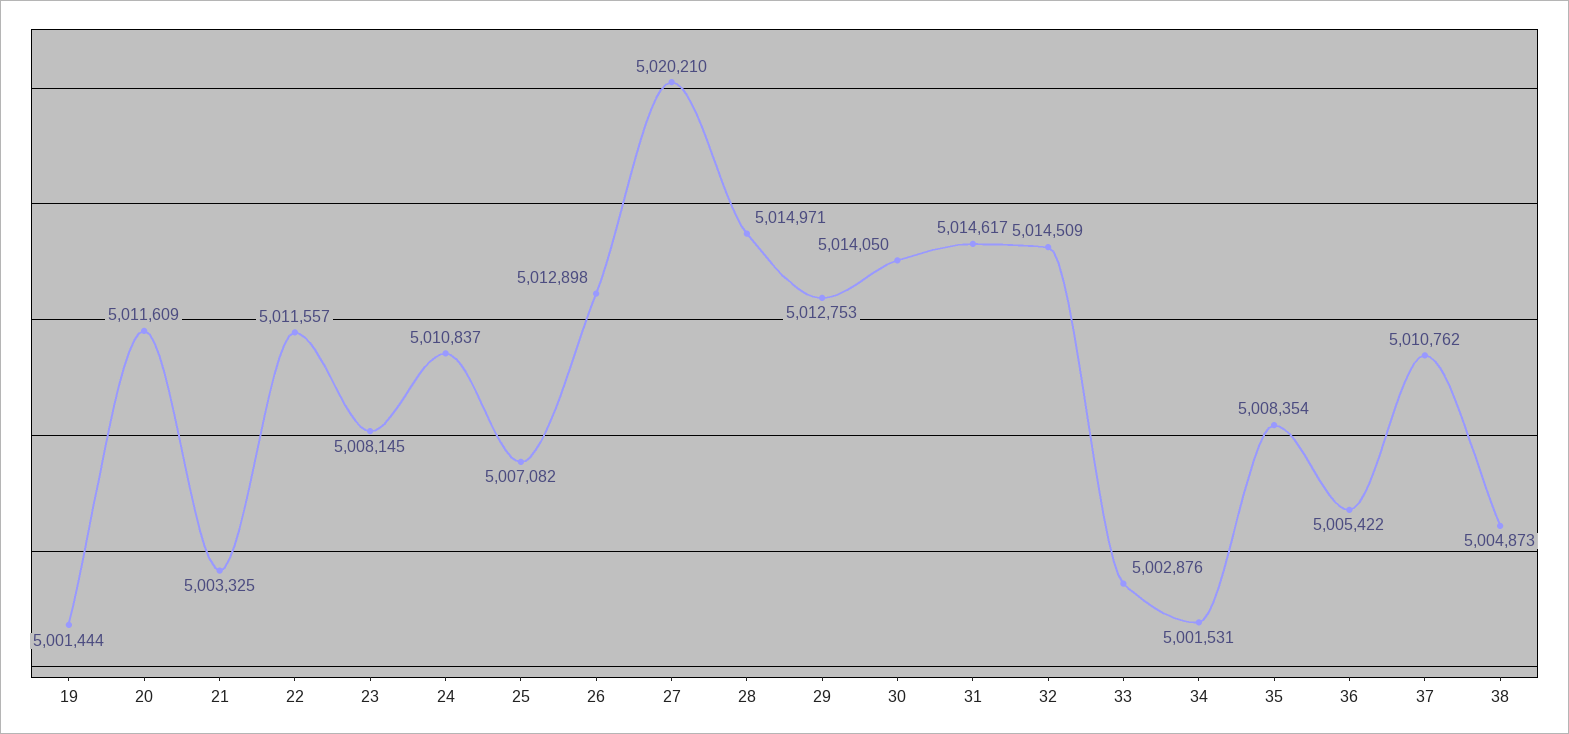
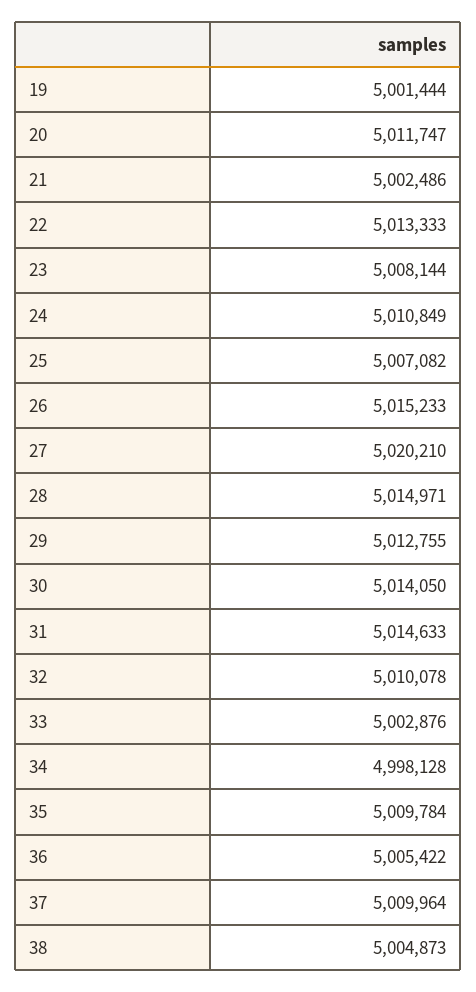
20: 5011609 -> 5011747
21: 5003325 -> 5002486
22: 5011557 -> 5013333
23: 5008145 -> 5008144
24: 5010837 -> 5010849
26: 5012898 -> 5015233
29: 5012753 -> 5012755
31: 5014617 -> 5014633
32: 5014509 -> 5010078
34: 5001531 -> 4998128
35: 5008354 -> 5009784
37: 5010762 -> 5009964

